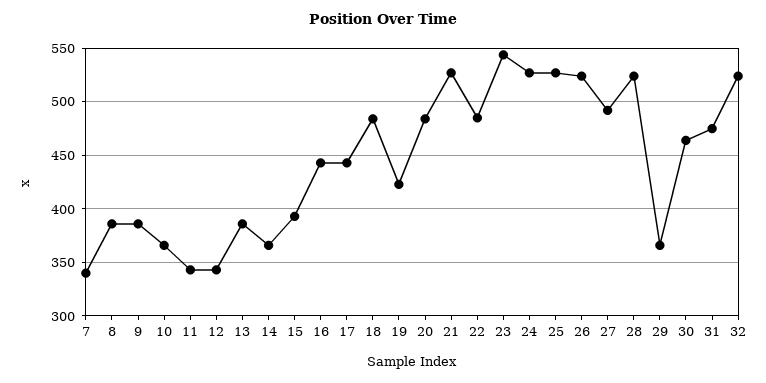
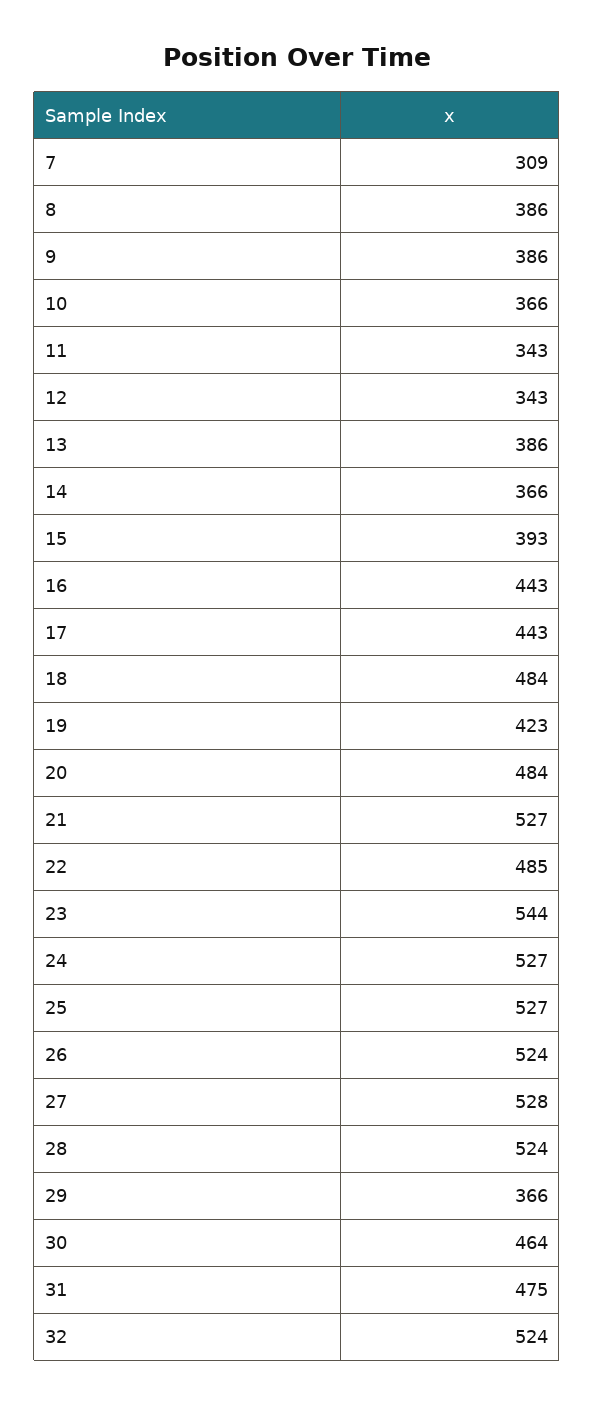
7: 340 -> 309
27: 490 -> 528

